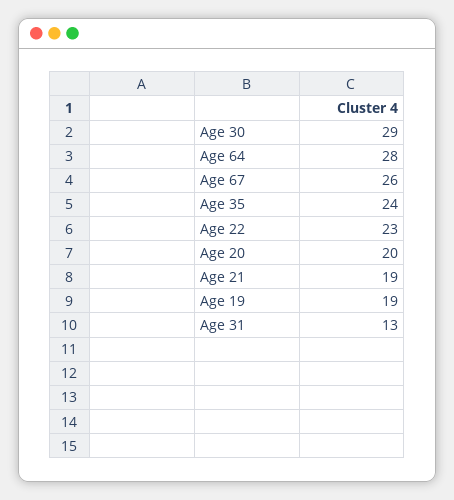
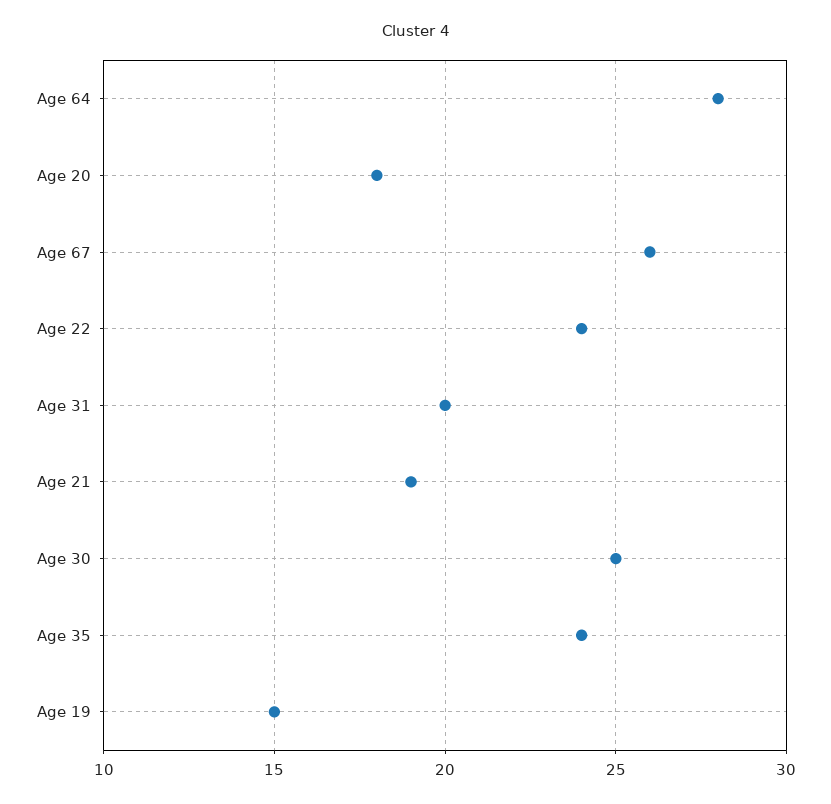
Age 30: 29 -> 25
Age 22: 23 -> 24
Age 20: 20 -> 18
Age 19: 19 -> 15
Age 31: 13 -> 20

